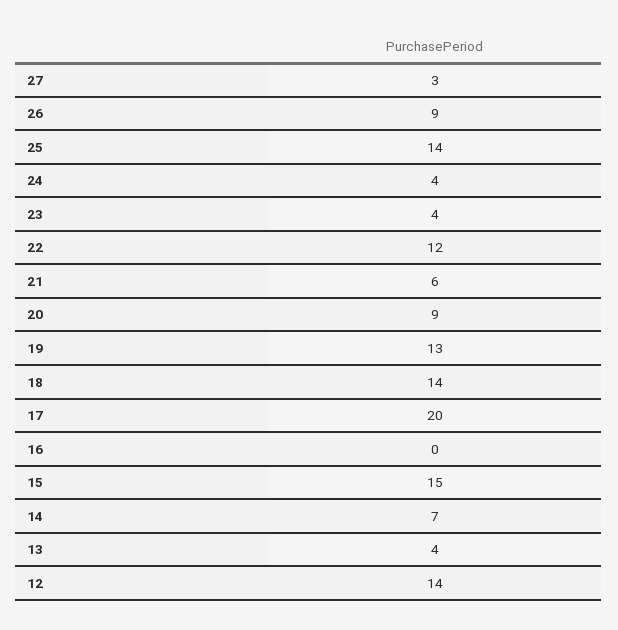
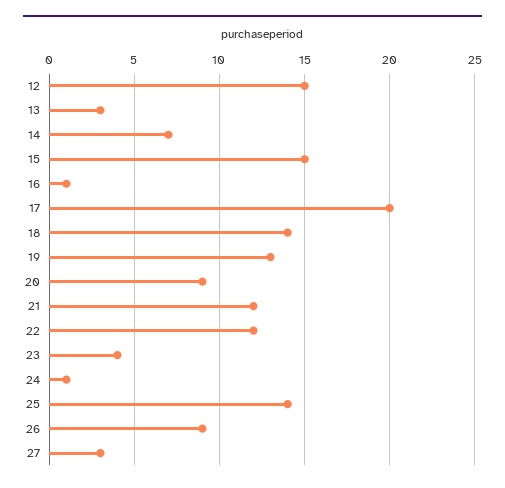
24: 4 -> 1
21: 6 -> 12
16: 0 -> 1
13: 4 -> 3
12: 14 -> 15

